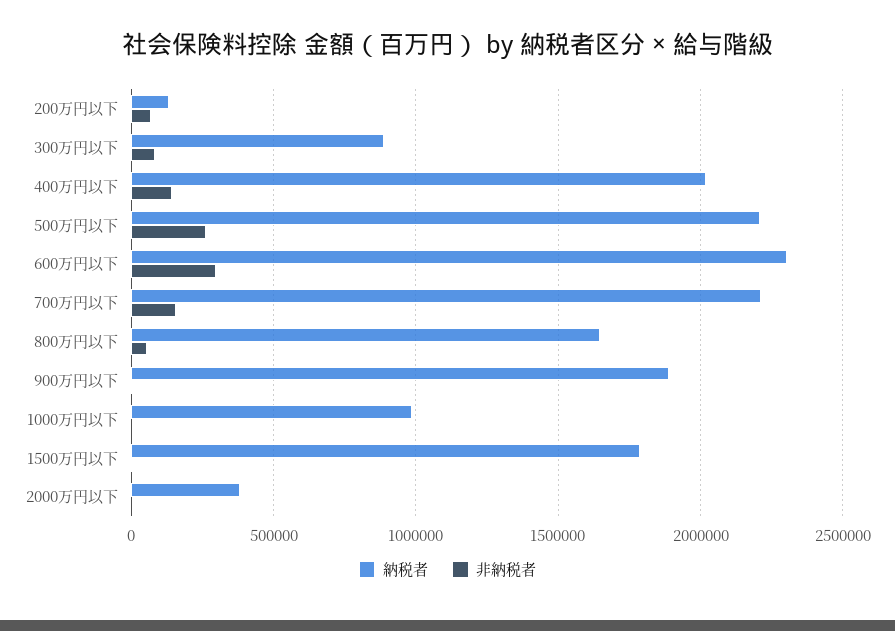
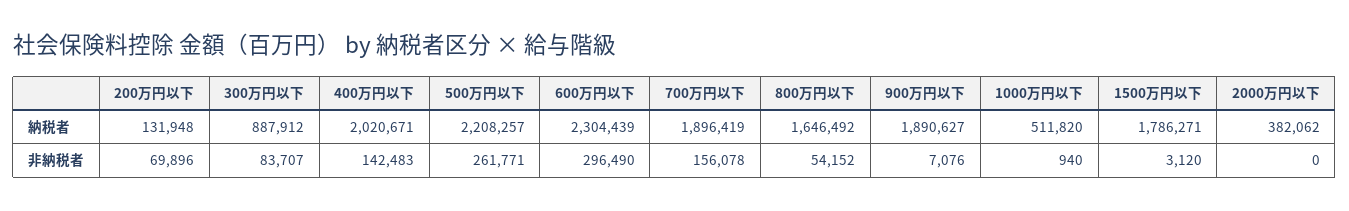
納税者, 700万円以下: 2200000 -> 1896419
納税者, 1000万円以下: 1000000 -> 511820

